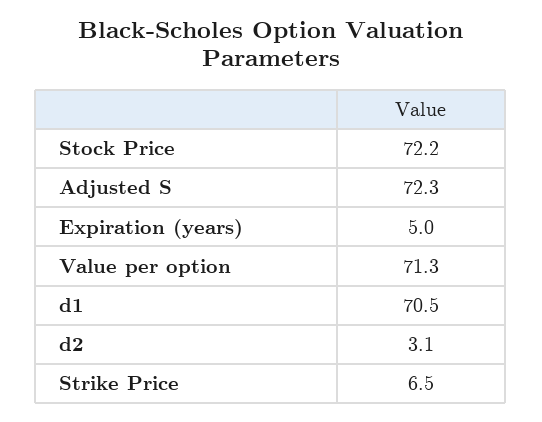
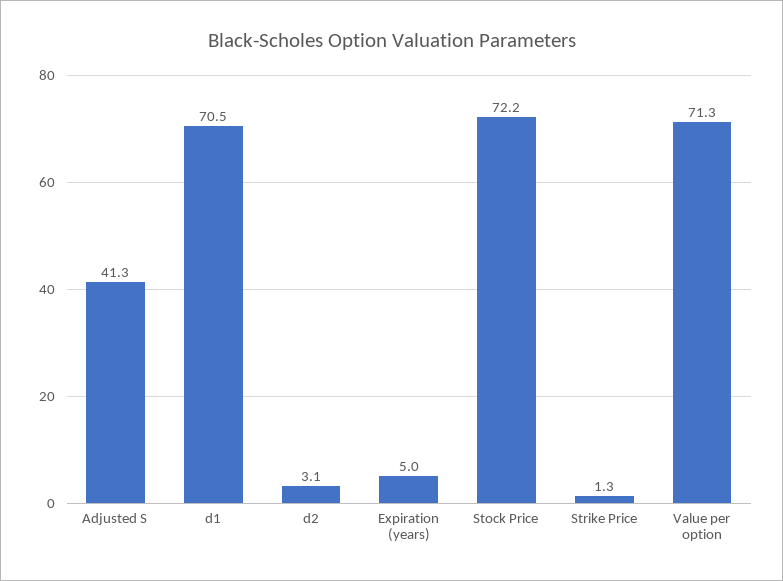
Adjusted S: 72.3 -> 41.3
Strike Price: 6.5 -> 1.3

